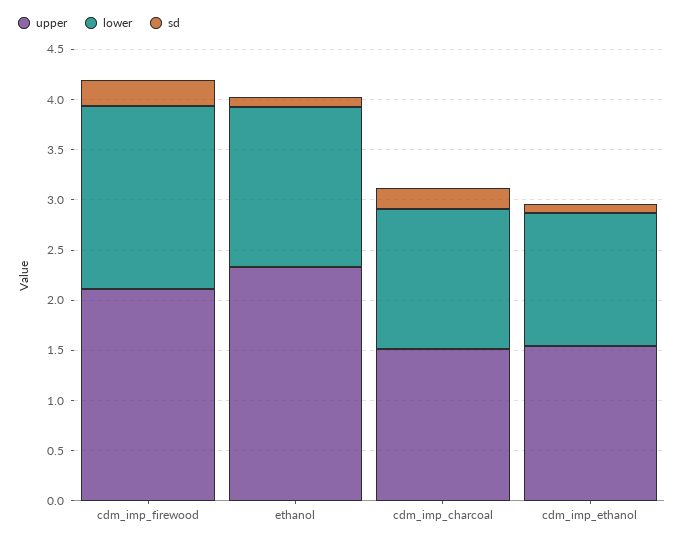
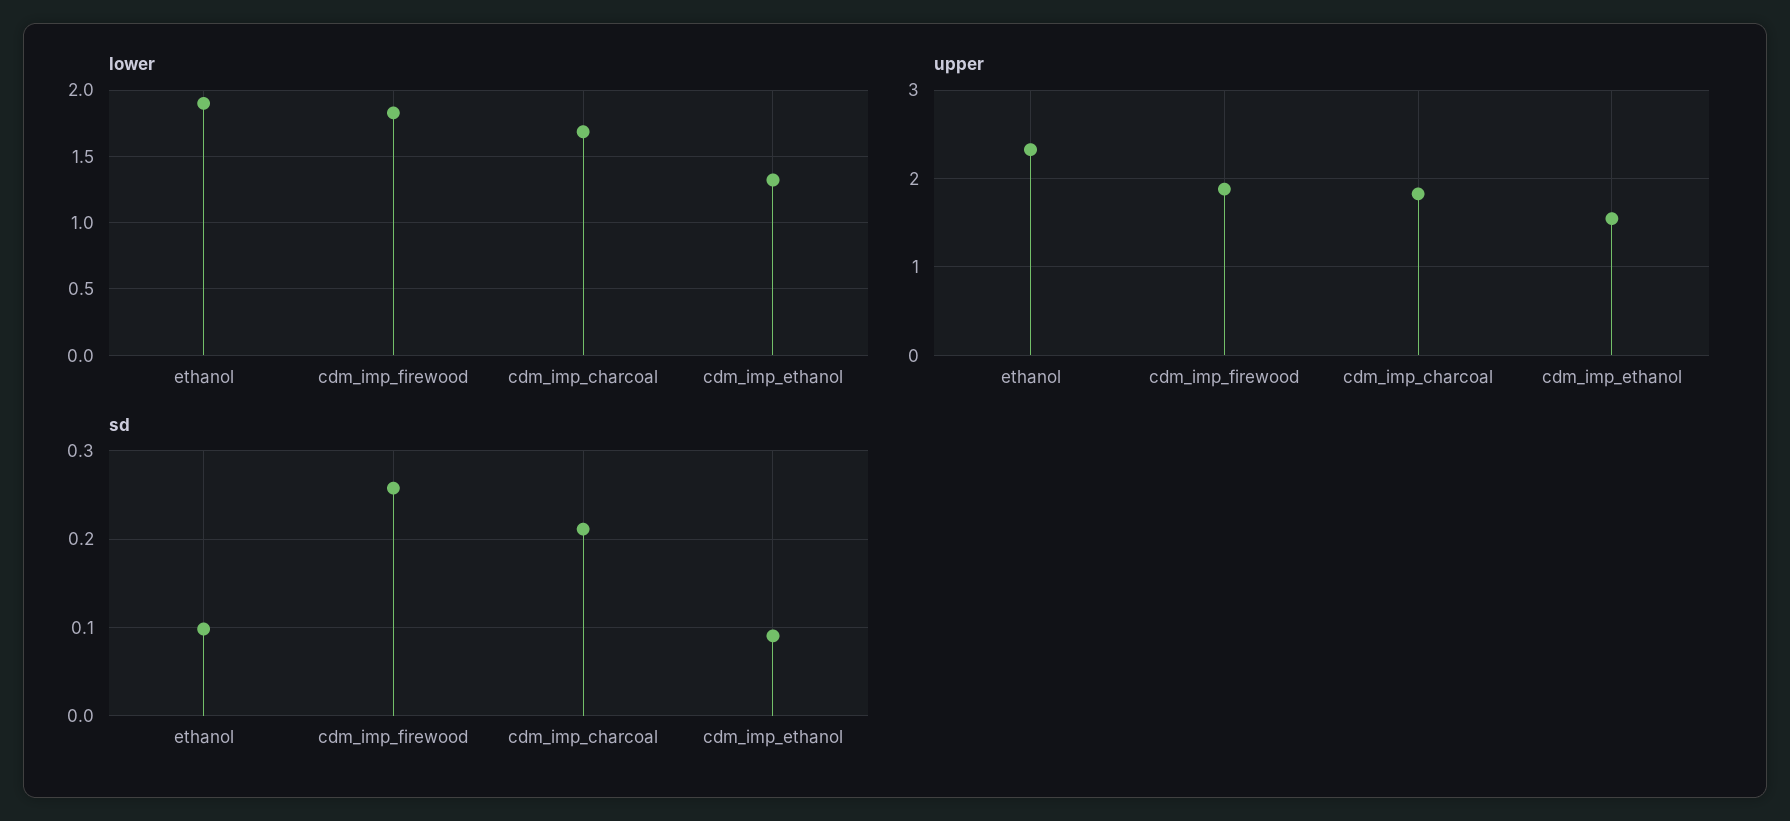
upper, cdm_imp_firewood: 2.1 -> 1.9
lower, ethanol: 1.6 -> 1.9
upper, cdm_imp_charcoal: 1.5 -> 1.8
lower, cdm_imp_charcoal: 1.4 -> 1.7

